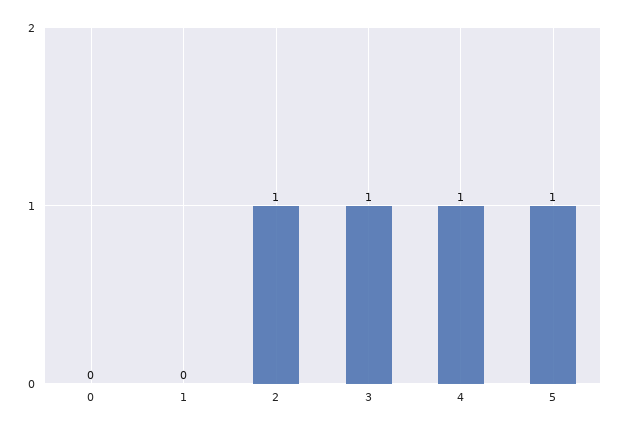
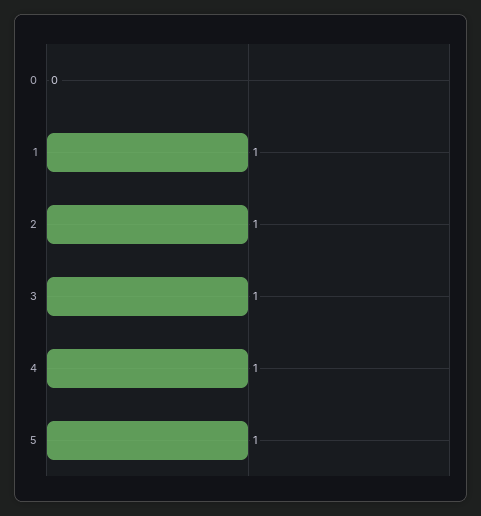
1: 0 -> 1

